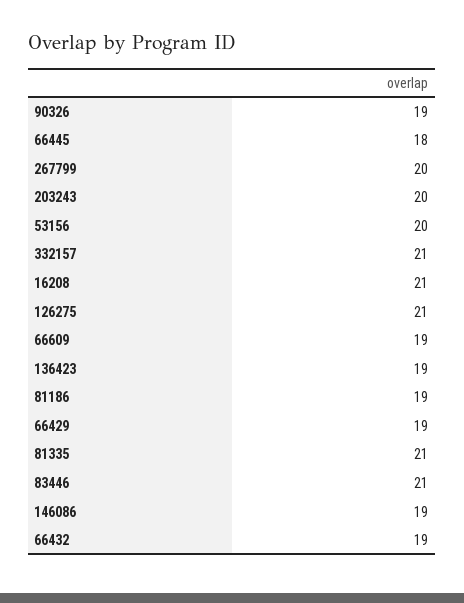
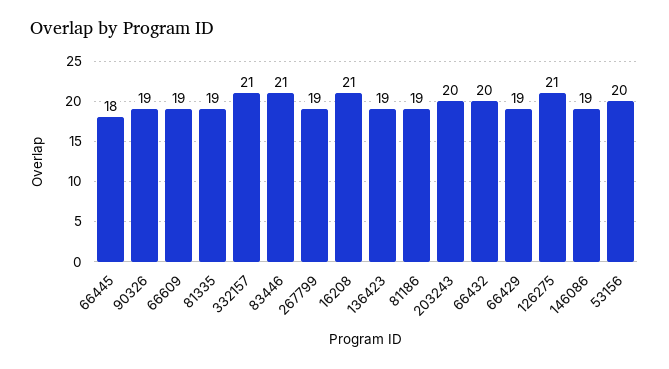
267799: 20 -> 19
81335: 21 -> 19
66432: 19 -> 20

